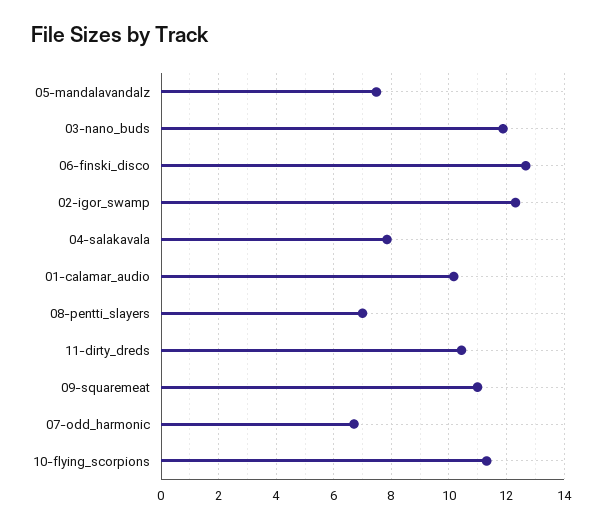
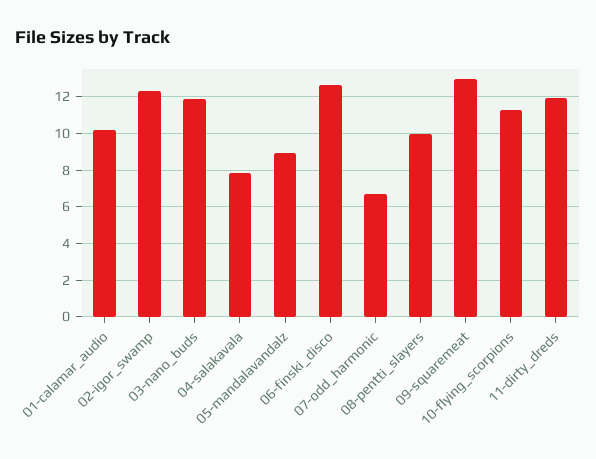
05-mandalavandalz: 7.5 -> 9
08-pentti_slayers: 7 -> 10
11-dirty_dreds: 10.5 -> 12
09-squaremeat: 11 -> 13

